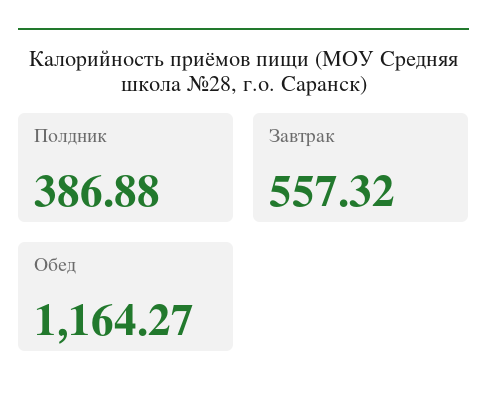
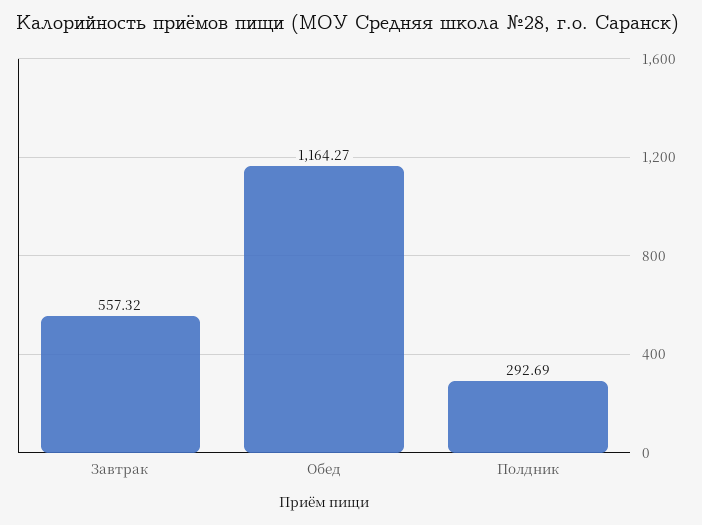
Полдник: 386.88 -> 292.69

